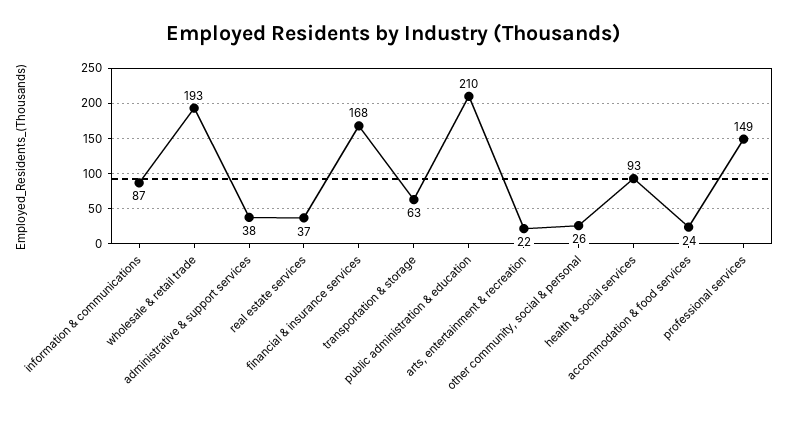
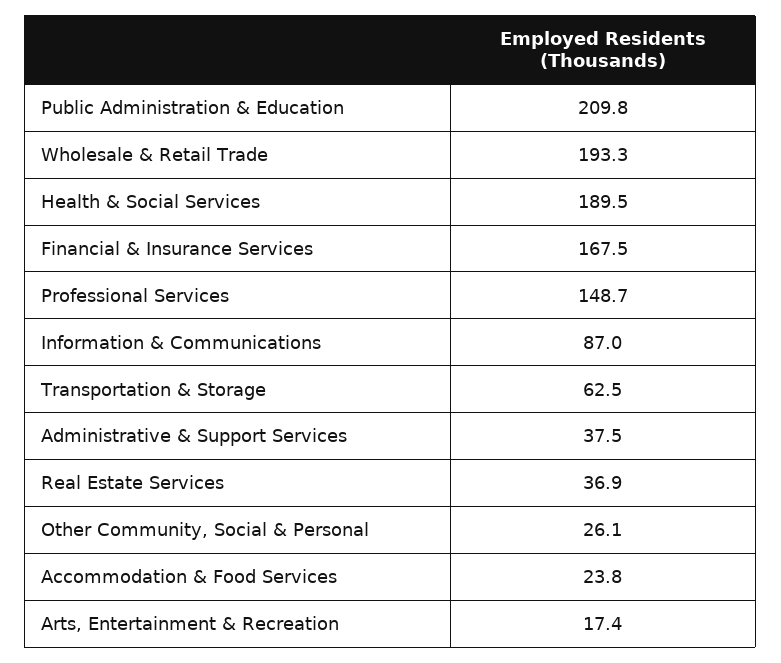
arts, entertainment & recreation: 22 -> 17.4
health & social services: 93 -> 189.5

